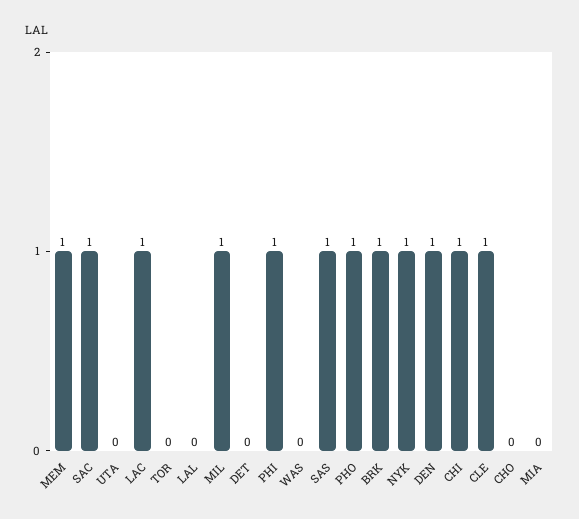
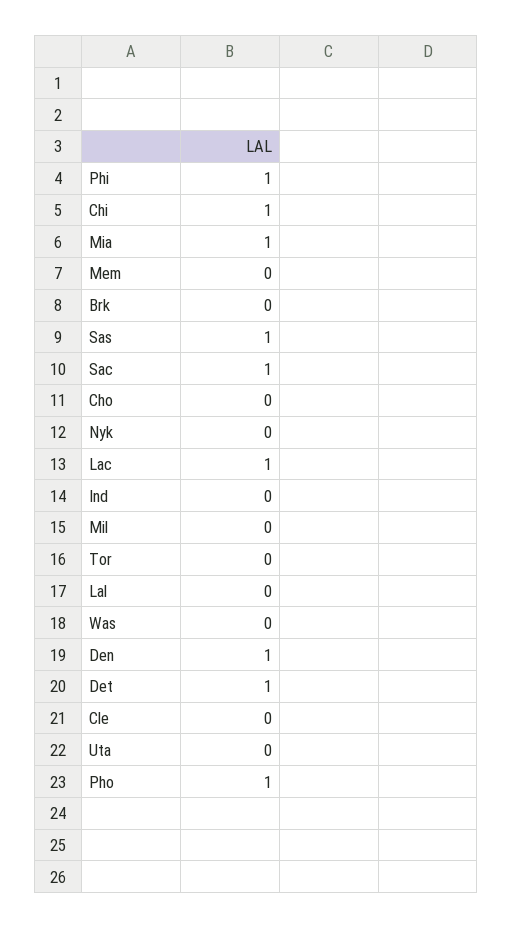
MEM: 1 -> 0
MIL: 1 -> 0
DET: 0 -> 1
BRK: 1 -> 0
NYK: 1 -> 0
CLE: 1 -> 0
MIA: 0 -> 1
Ind: none -> 0

